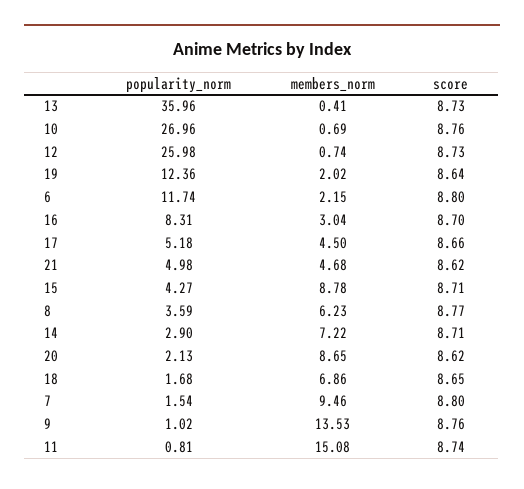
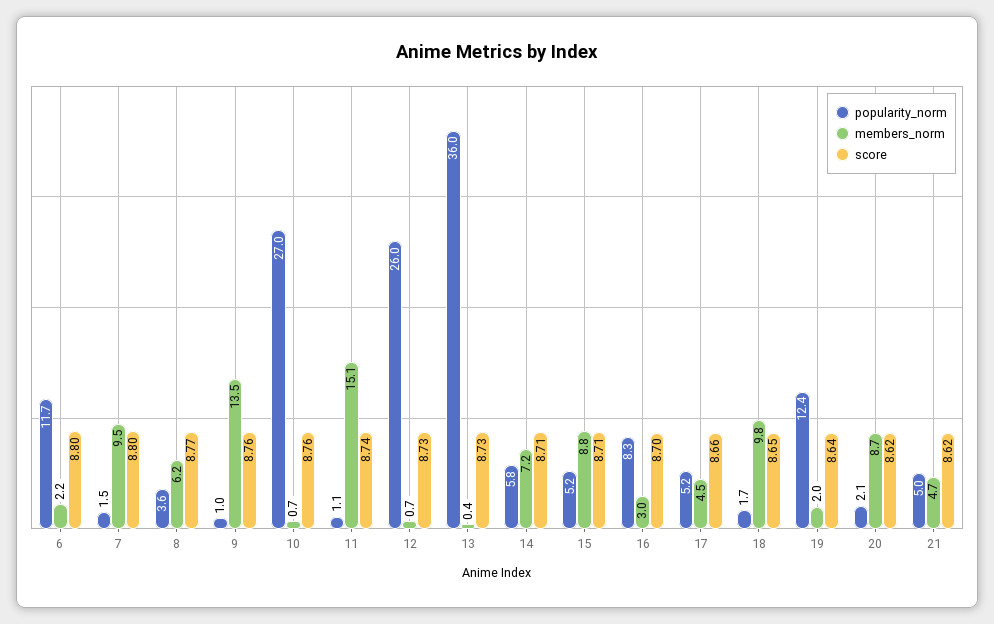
popularity_norm, 15: 4.27 -> 5.2
popularity_norm, 14: 2.9 -> 5.8
members_norm, 18: 6.86 -> 9.8
popularity_norm, 11: 0.81 -> 1.1

